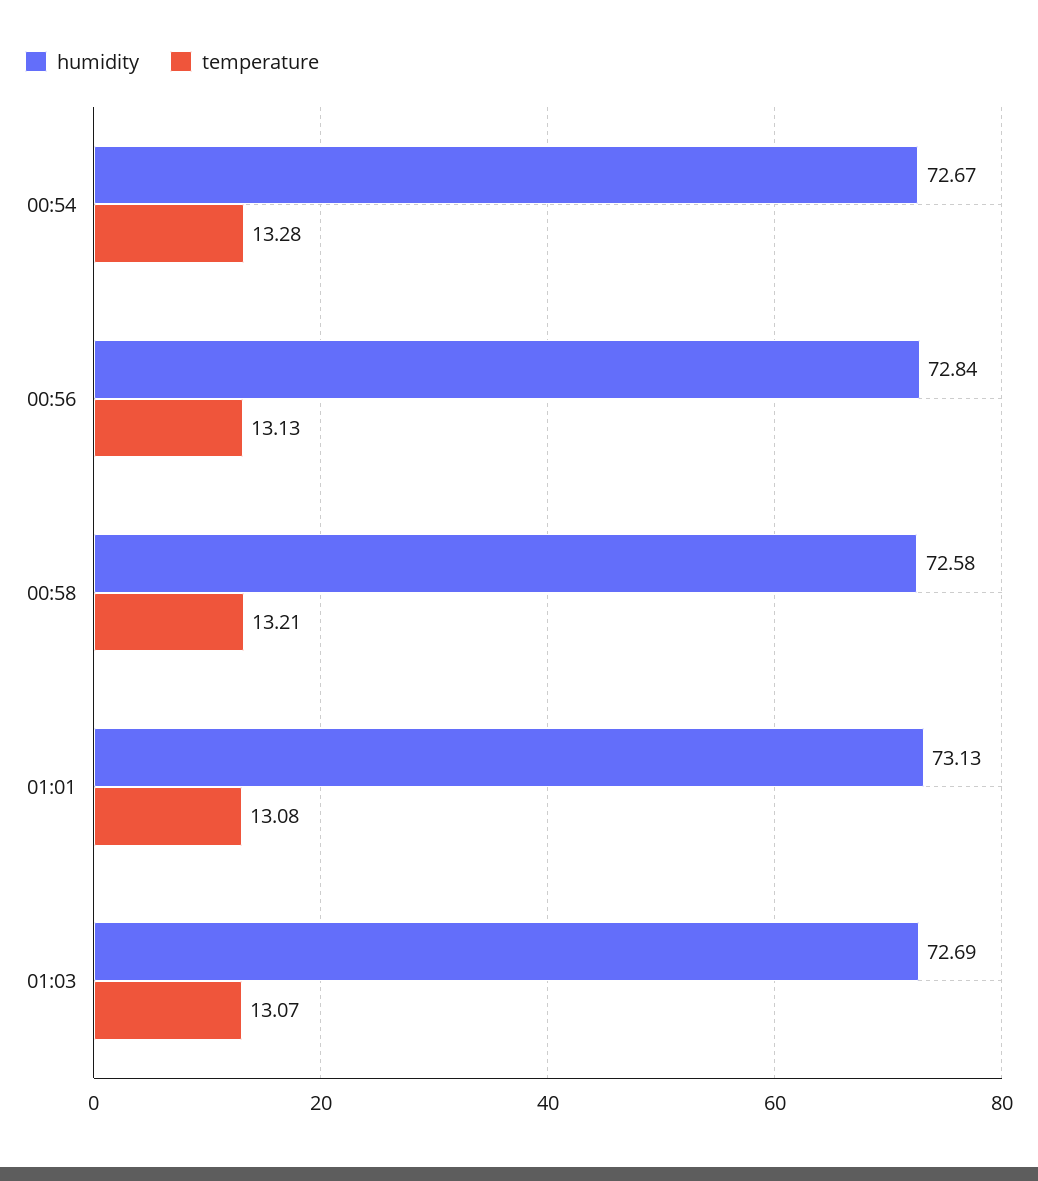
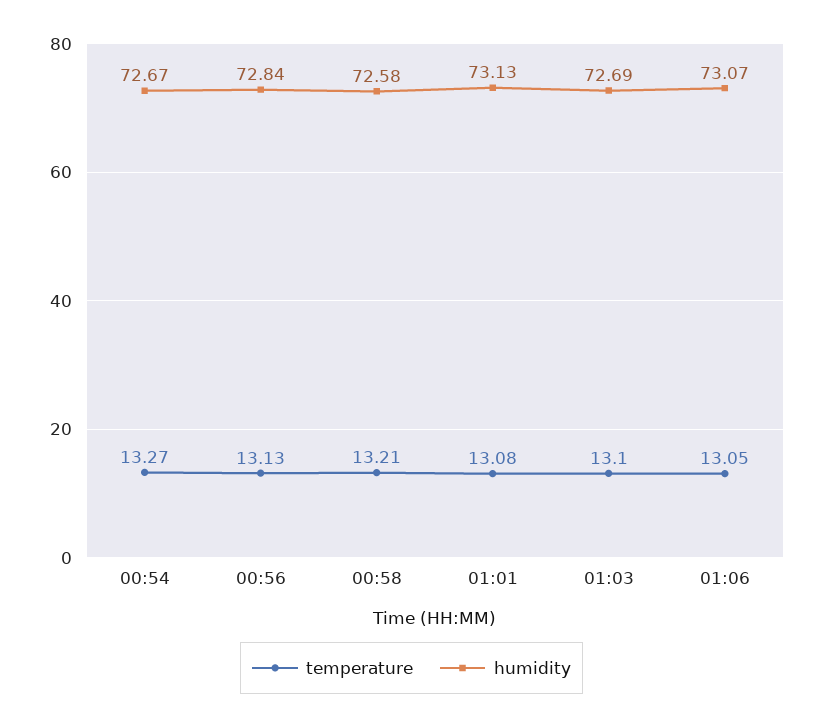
temperature, 00:54: 13.28 -> 13.27
temperature, 01:03: 13.07 -> 13.1
temperature, 01:06: none -> 13.05
humidity, 01:06: none -> 73.07

